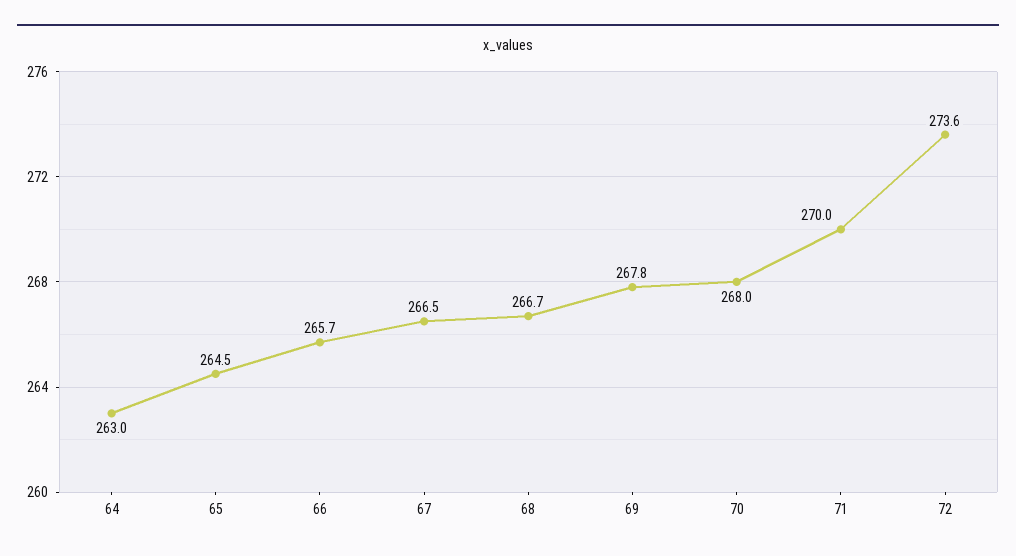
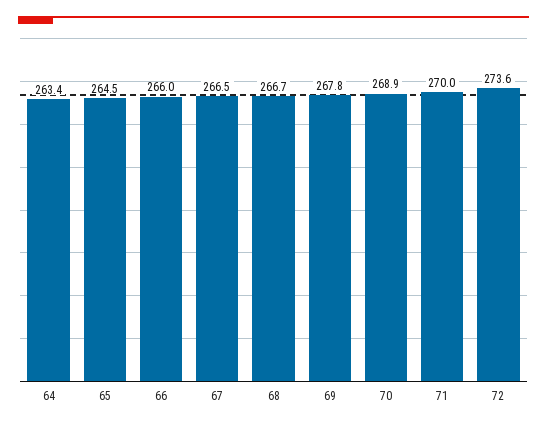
64: 263 -> 263.4
66: 265.7 -> 266
70: 268 -> 268.9

